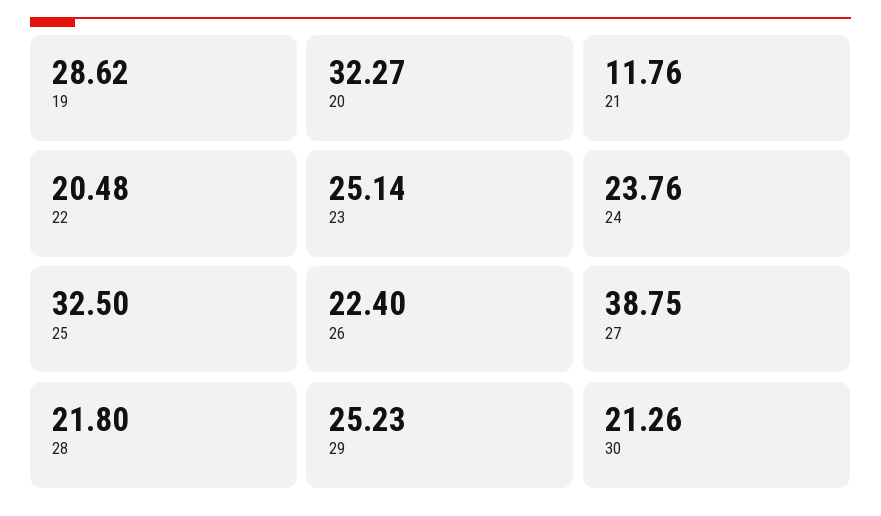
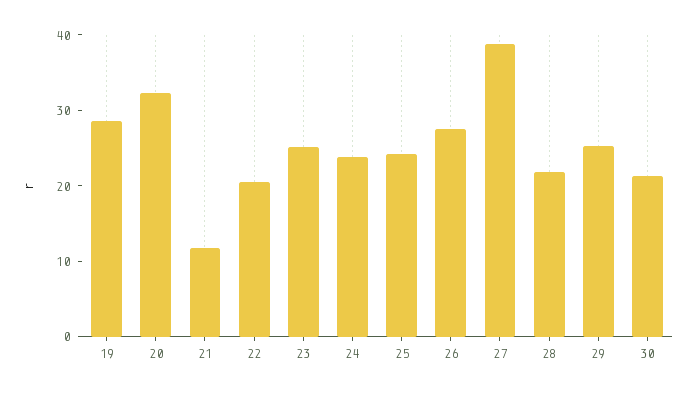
25: 32.5 -> 24
26: 22.4 -> 28

